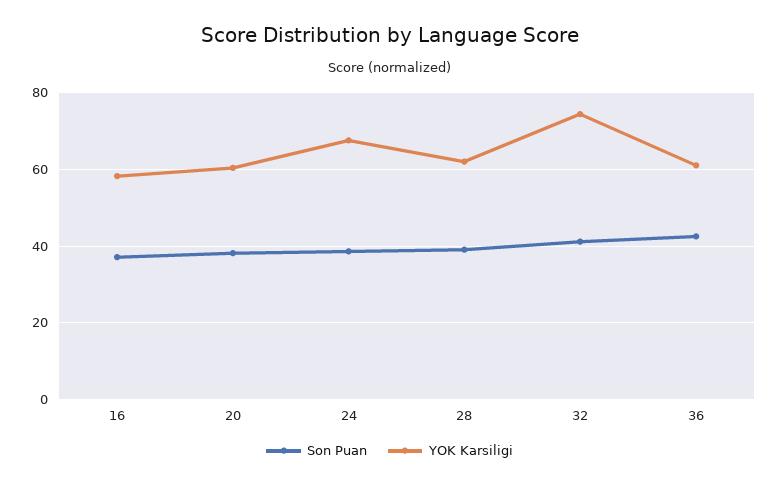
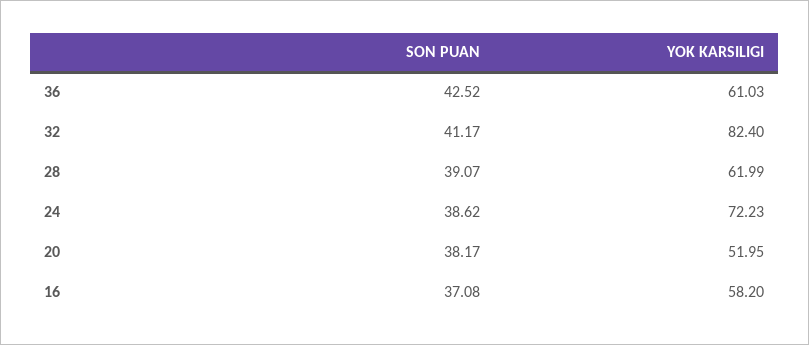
YOK Karsiligi, 20: 60 -> 51.95
YOK Karsiligi, 24: 68 -> 72.23
YOK Karsiligi, 32: 74 -> 82.4

